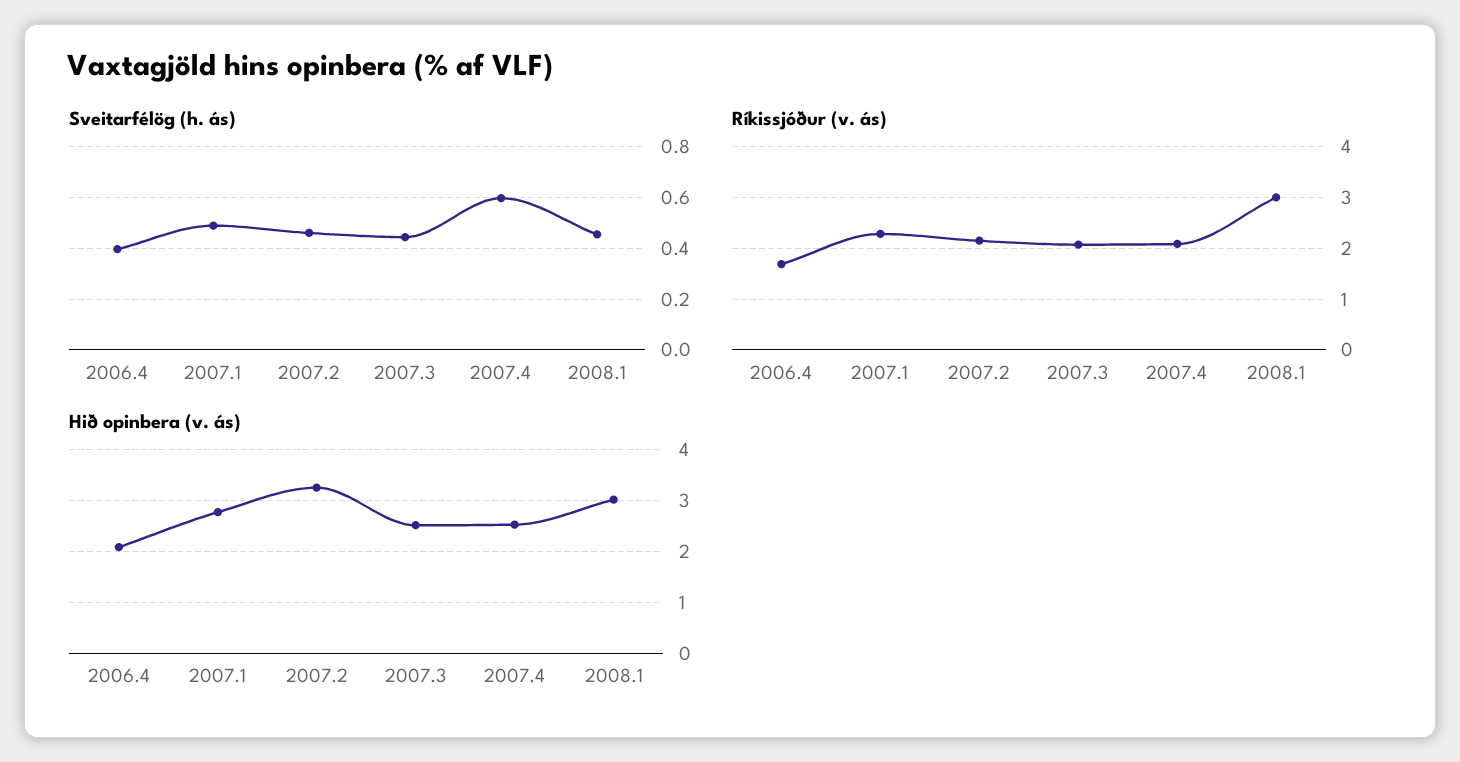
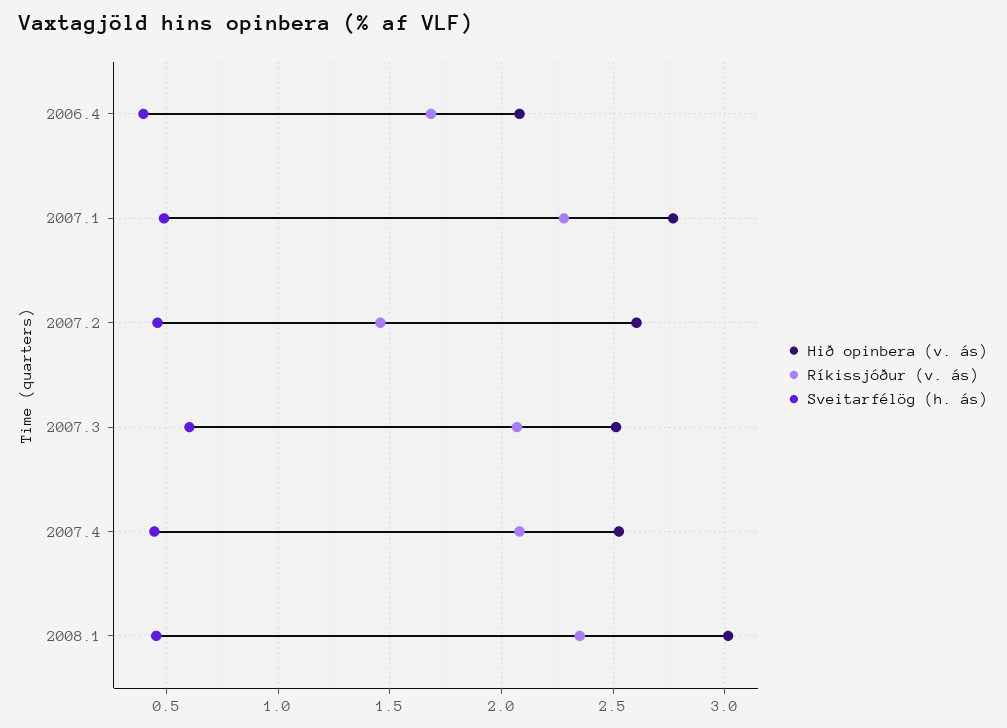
Sveitarfélög (h. ás), 2007.3: 0.45 -> 0.6
Sveitarfélög (h. ás), 2007.4: 0.6 -> 0.45
Ríkissjóður (v. ás), 2007.2: 2.2 -> 1.45
Ríkissjóður (v. ás), 2008.1: 3 -> 2.35
Hið opinbera (v. ás), 2007.2: 3.2 -> 2.6

